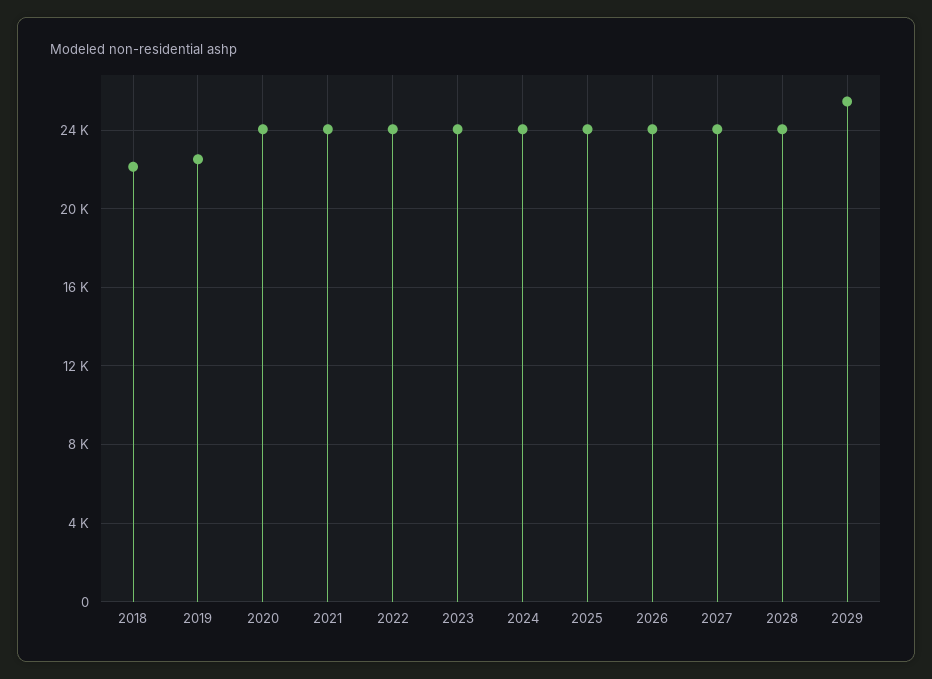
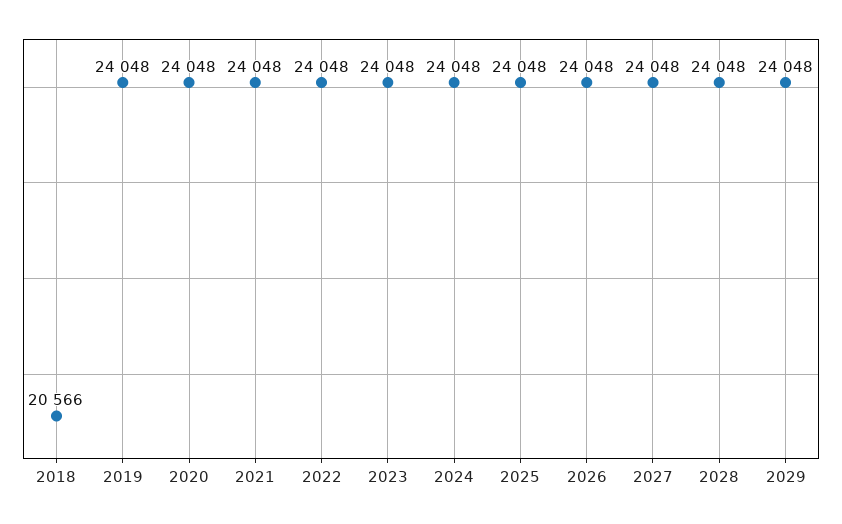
2018: 22000 -> 20566
2019: 22500 -> 24048
2029: 25500 -> 24048

